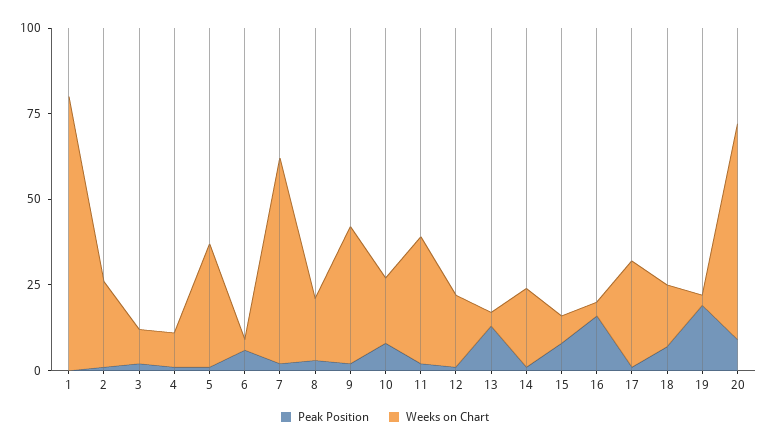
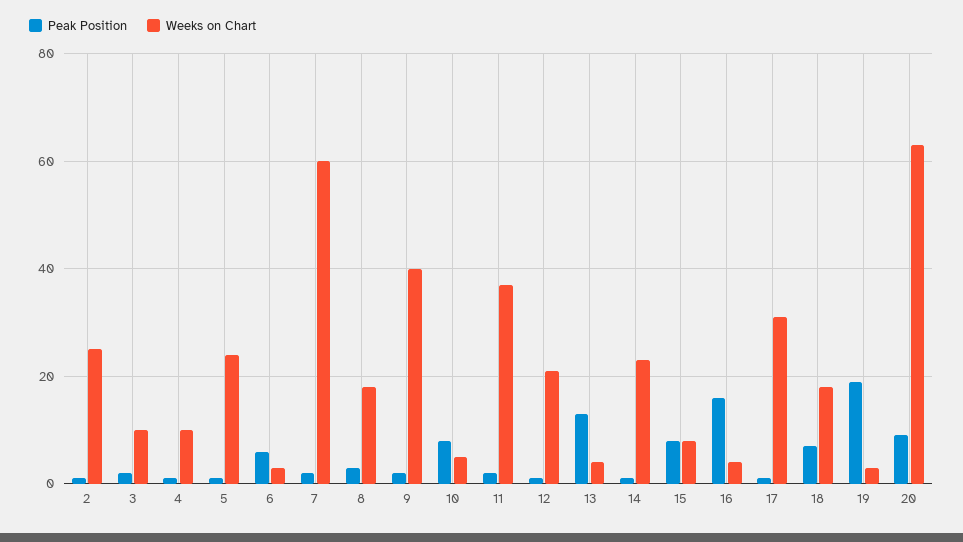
Peak Position, 1: 0 -> none
Weeks on Chart, 1: 80 -> none
Weeks on Chart, 5: 35 -> 25
Weeks on Chart, 10: 20 -> 5

